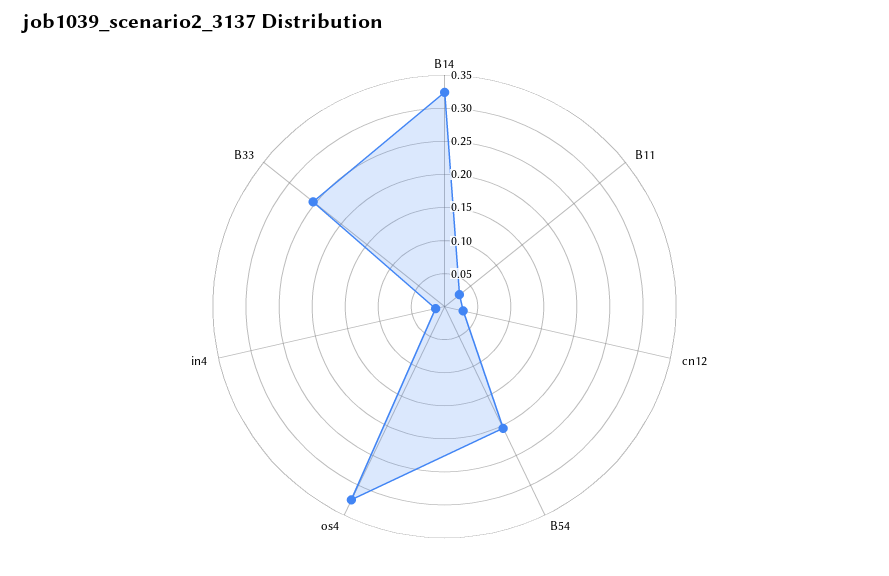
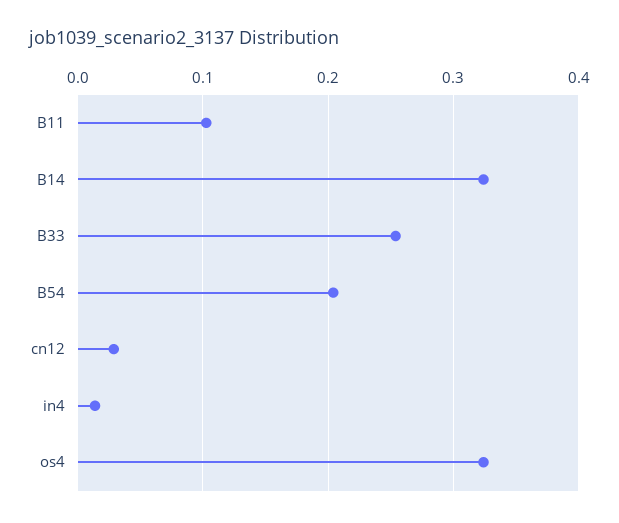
B11: 0.025 -> 0.1

